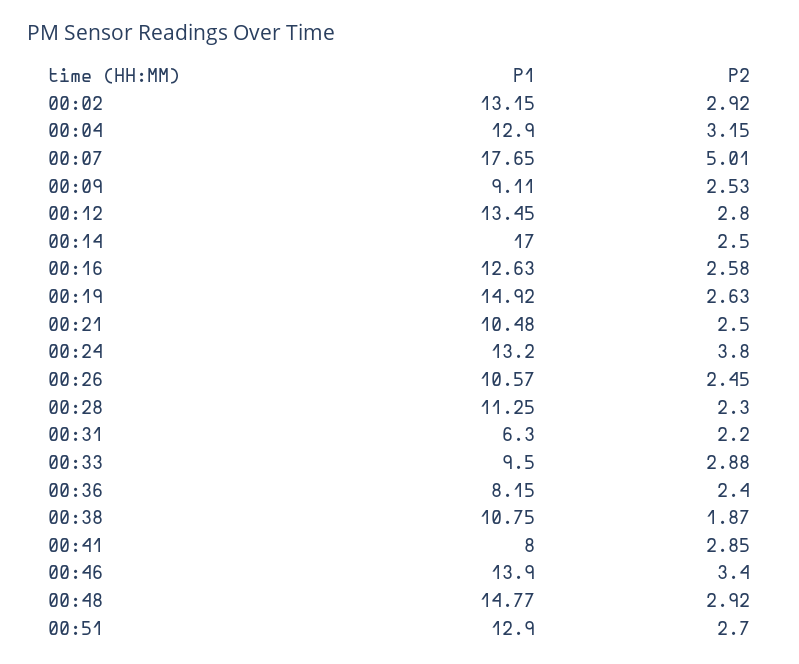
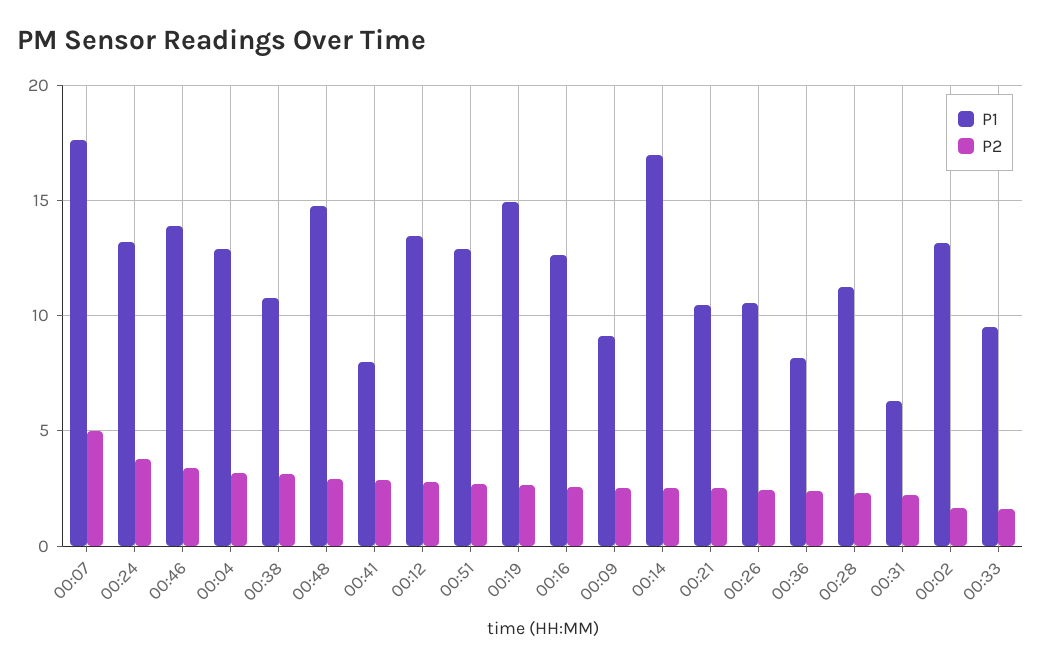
P2, 00:02: 2.92 -> 1.5
P2, 00:33: 2.88 -> 1.5
P2, 00:38: 1.87 -> 3

